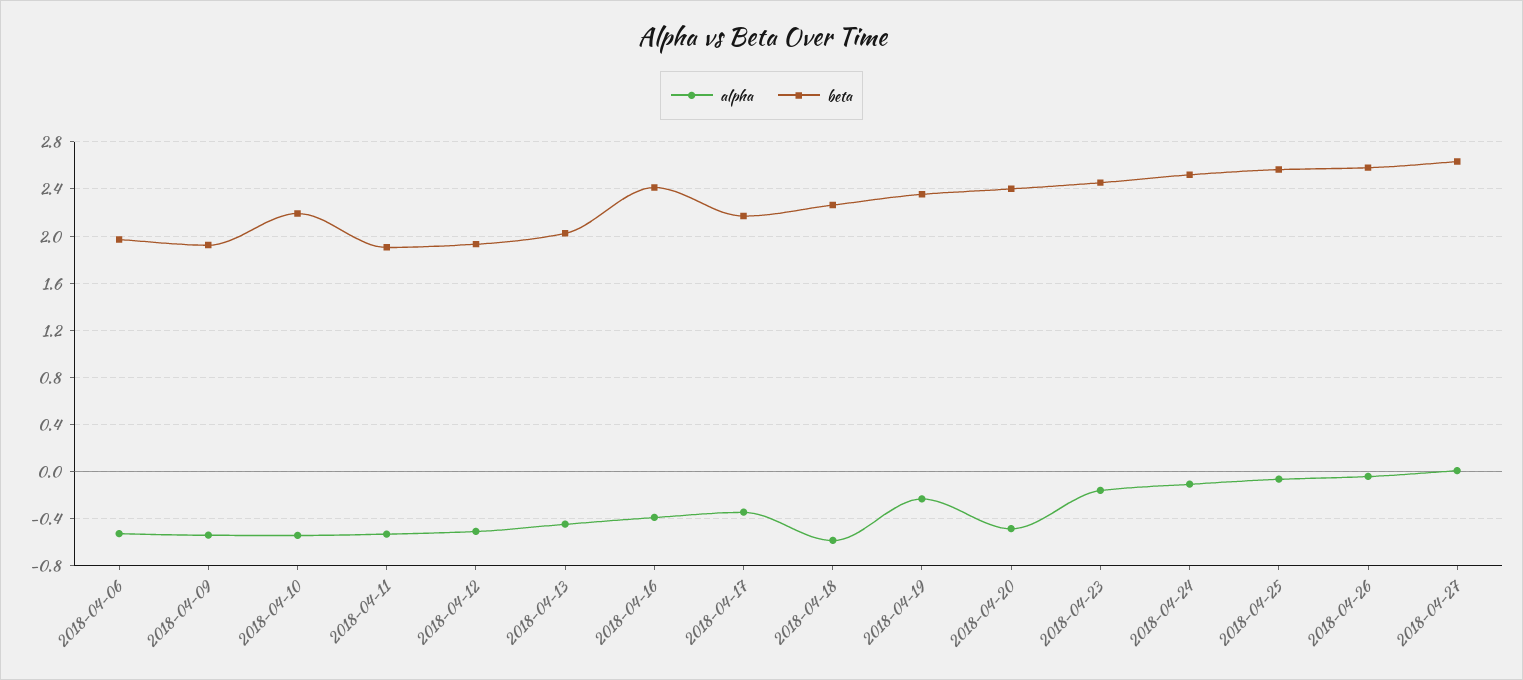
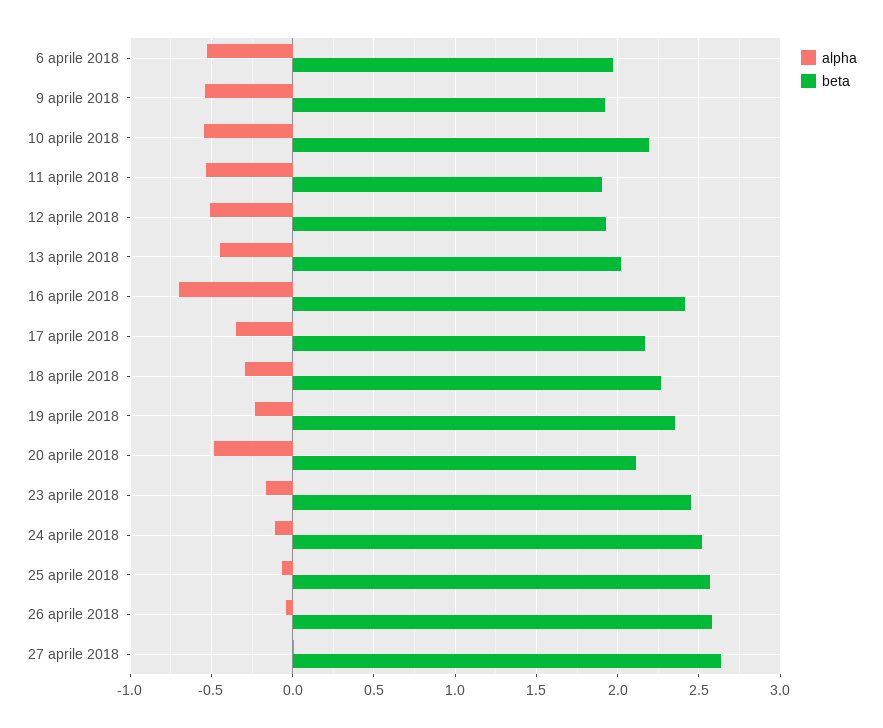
alpha, 2018-04-16: -0.4 -> -0.7
alpha, 2018-04-18: -0.6 -> -0.3
beta, 2018-04-20: 2.4 -> 2.1

